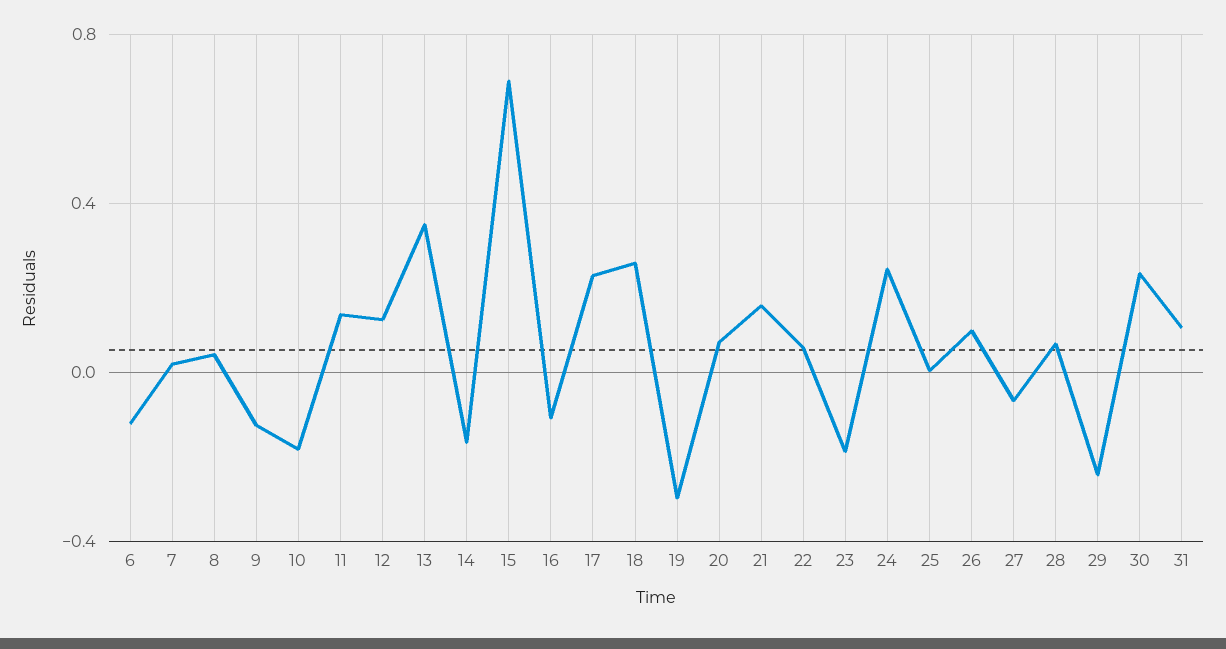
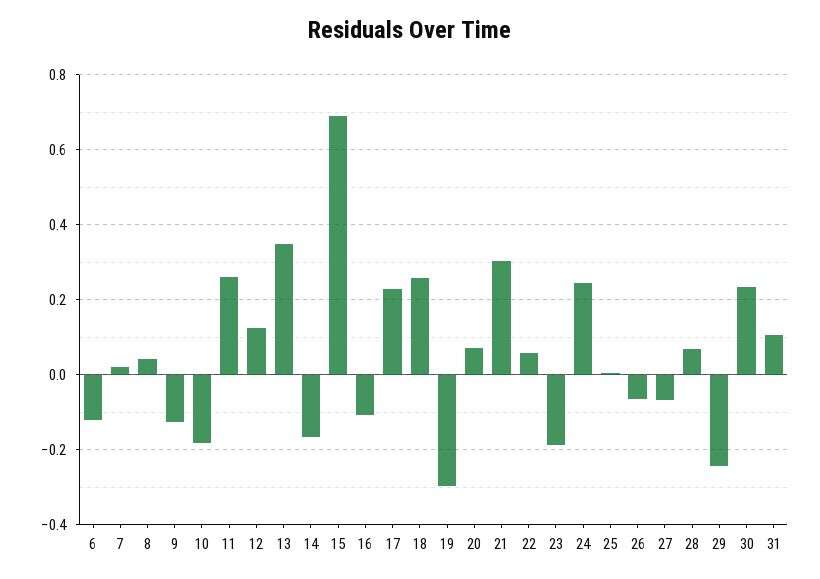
11: 0.15 -> 0.26
21: 0.15 -> 0.3
26: 0.1 -> -0.06

